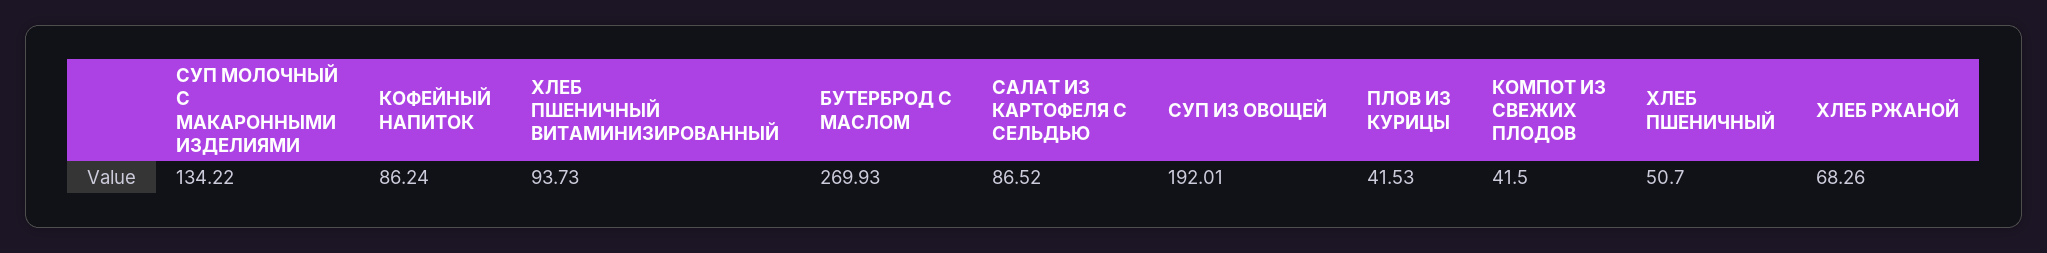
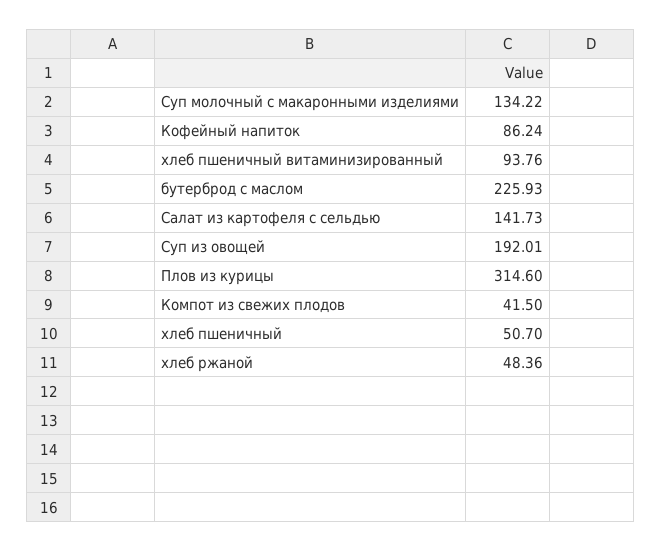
ХЛЕБ ПШЕНИЧНЫЙ ВИТАМИНИЗИРОВАННЫЙ: 93.73 -> 93.76
БУТЕРБРОД С МАСЛОМ: 269.93 -> 225.93
САЛАТ ИЗ КАРТОФЕЛЯ С СЕЛЬДЬЮ: 86.52 -> 141.73
ПЛОВ ИЗ КУРИЦЫ: 41.53 -> 314.6
ХЛЕБ РЖАНОЙ: 68.26 -> 48.36

